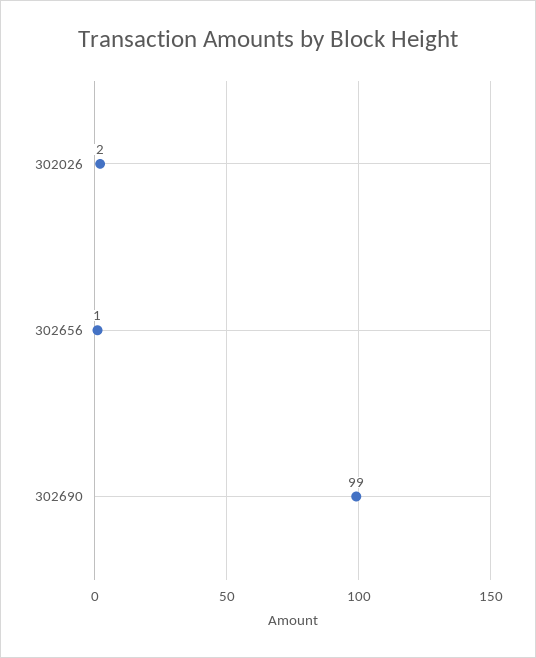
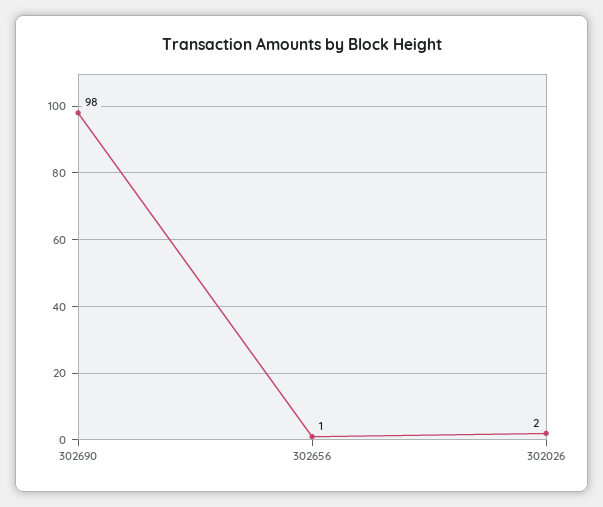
302690: 99 -> 98

